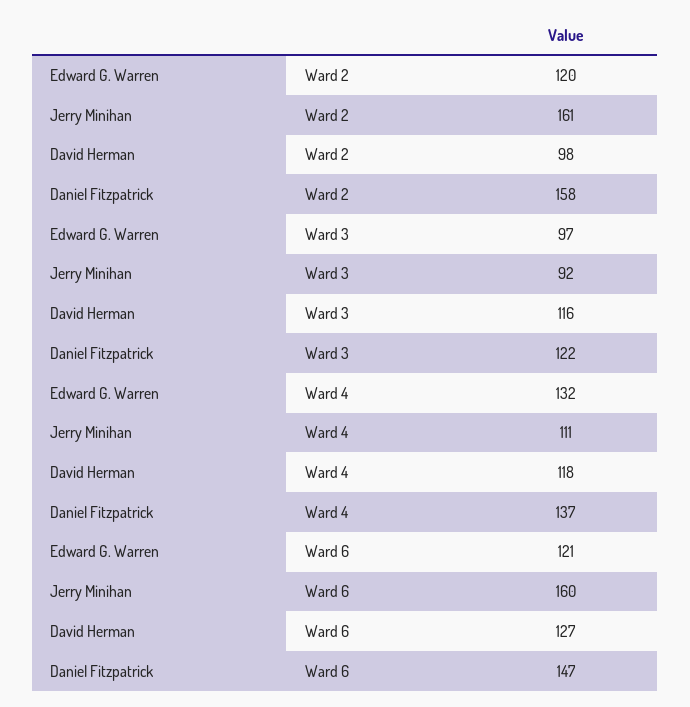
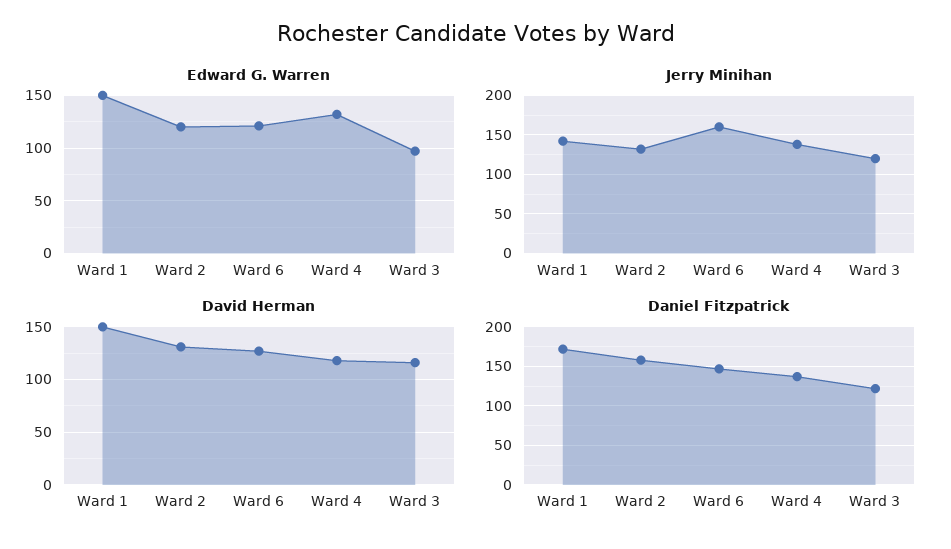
Jerry Minihan, Ward 2: 161 -> 130
David Herman, Ward 2: 98 -> 130
Jerry Minihan, Ward 3: 92 -> 120
Jerry Minihan, Ward 4: 111 -> 140
Edward G. Warren, Ward 1: none -> 150
Jerry Minihan, Ward 1: none -> 140
David Herman, Ward 1: none -> 150
Daniel Fitzpatrick, Ward 1: none -> 170

